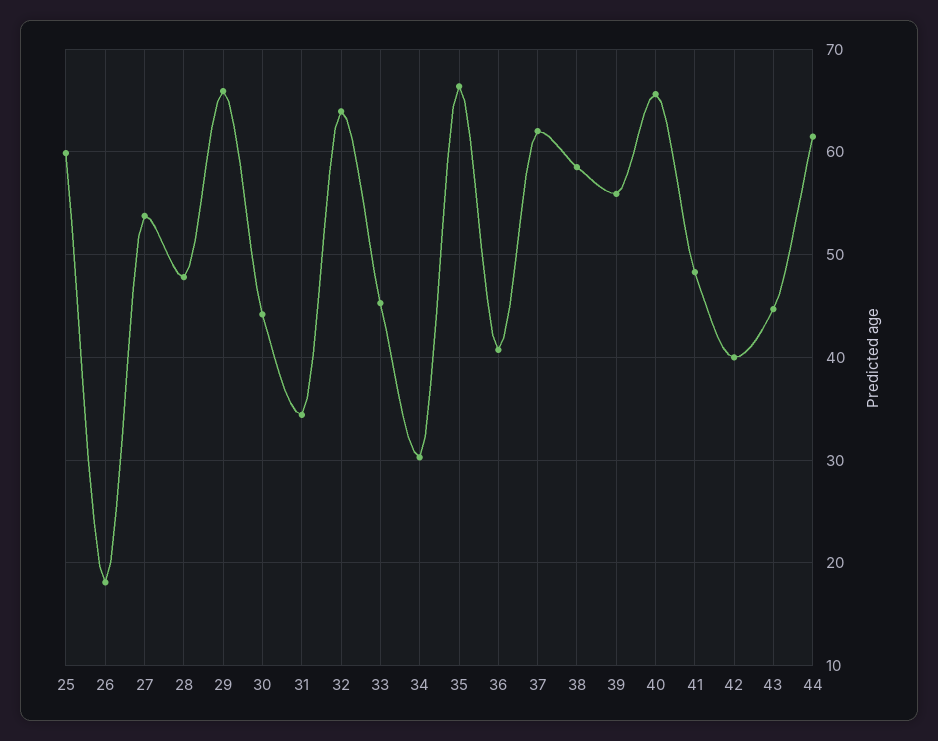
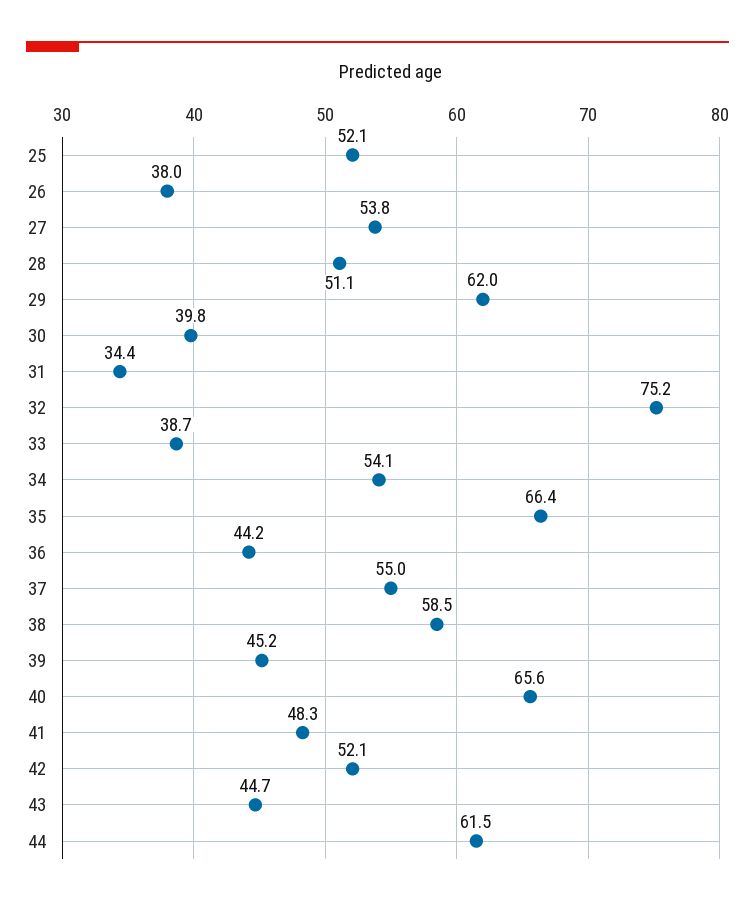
25: 60 -> 52.1
26: 18 -> 38
28: 48 -> 51.1
29: 66 -> 62
30: 44 -> 39.8
32: 64 -> 75.2
33: 45 -> 38.7
34: 30 -> 54.1
36: 41 -> 44.2
37: 62 -> 55
39: 56 -> 45.2
42: 40 -> 52.1

